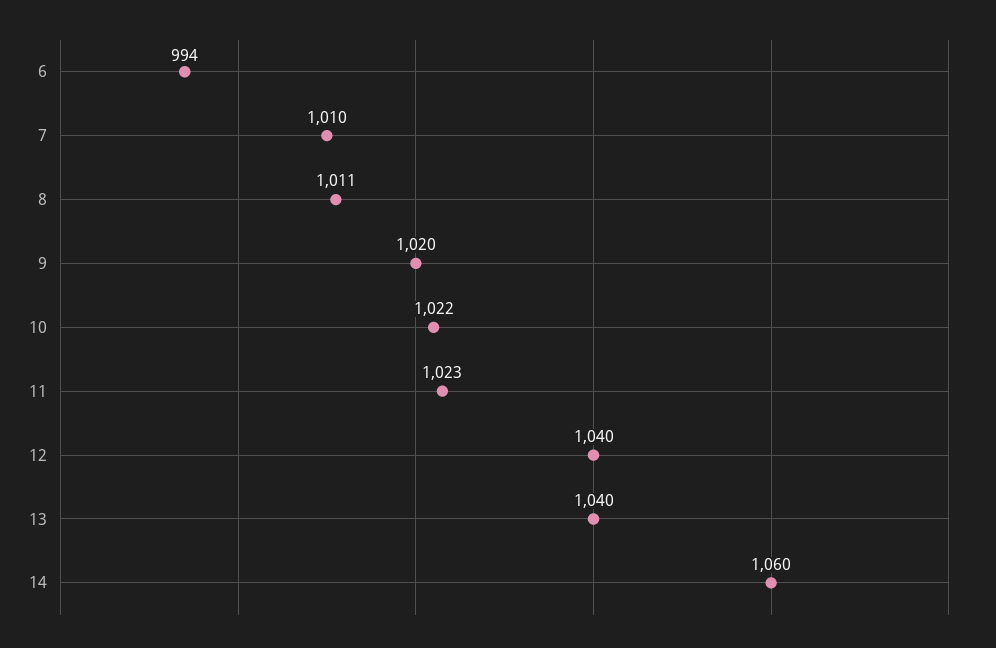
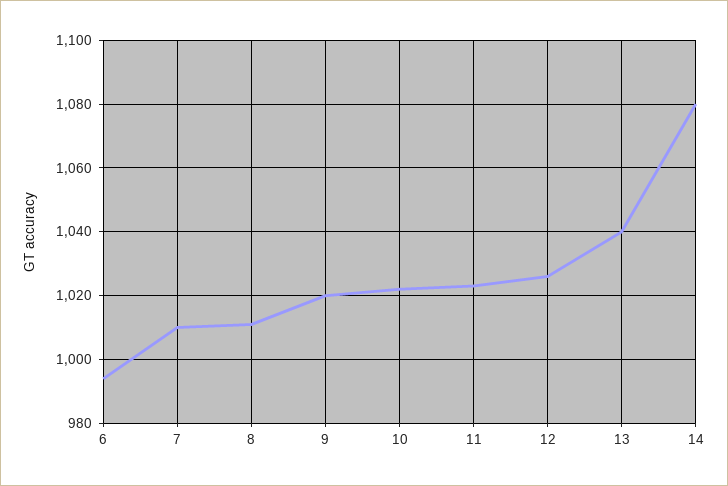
12: 1040 -> 1025
14: 1060 -> 1080

